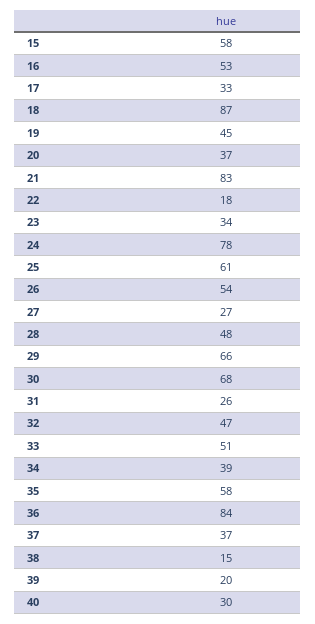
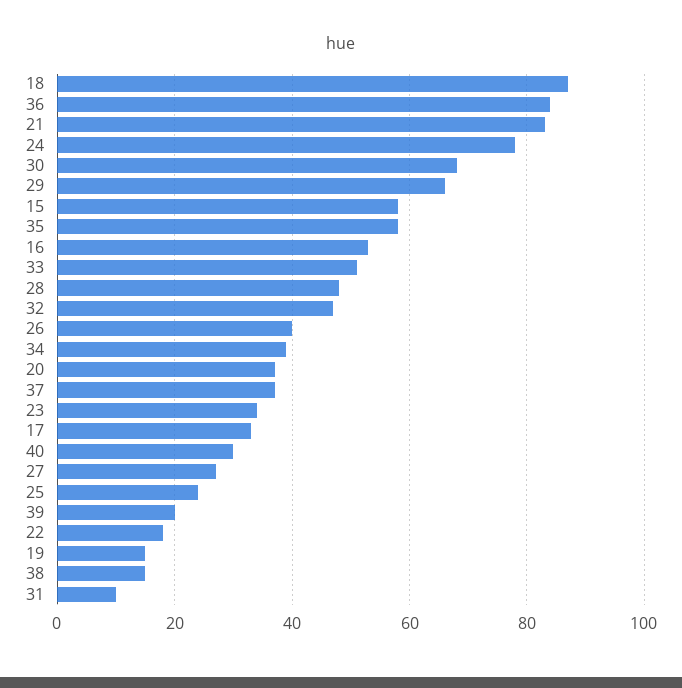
19: 45 -> 15
25: 61 -> 25
26: 54 -> 40
31: 26 -> 10

